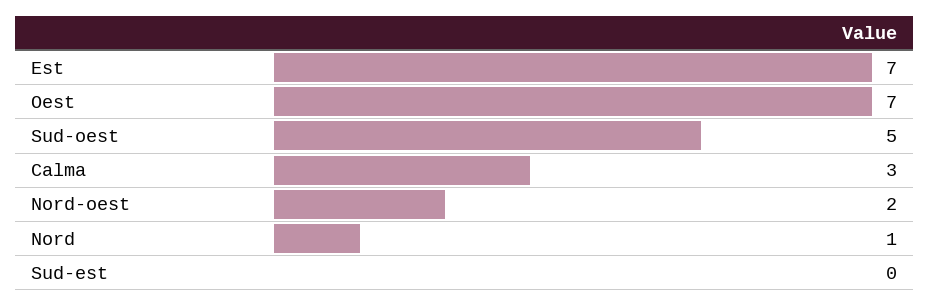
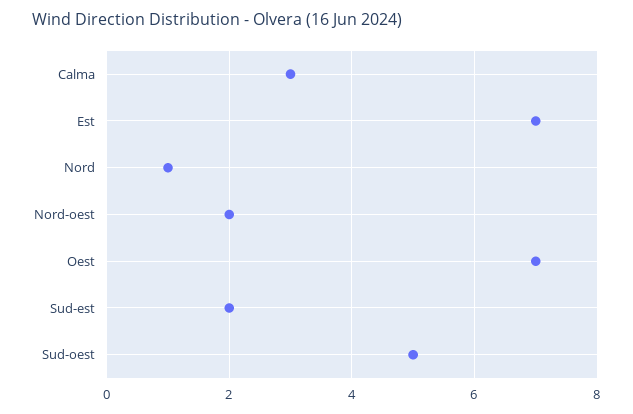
Sud-est: 0 -> 2

